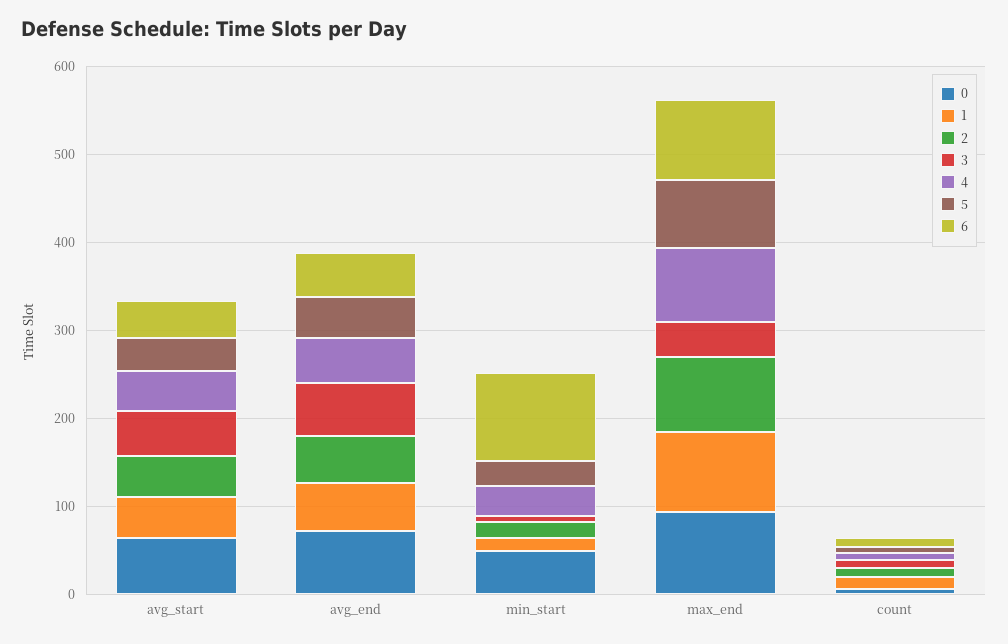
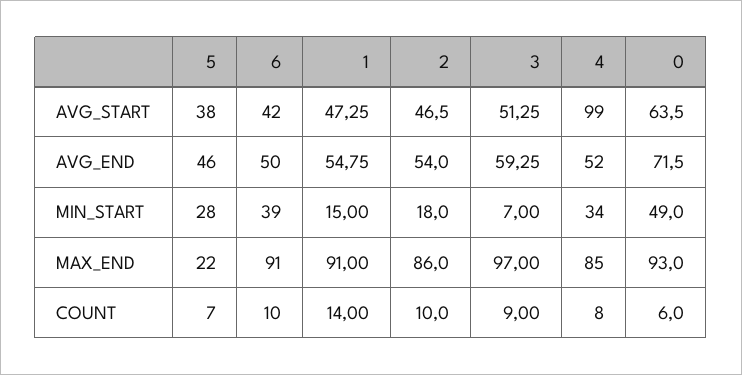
4, avg_start: 40 -> 99
6, min_start: 100 -> 39
3, max_end: 40 -> 97
5, max_end: 80 -> 22

